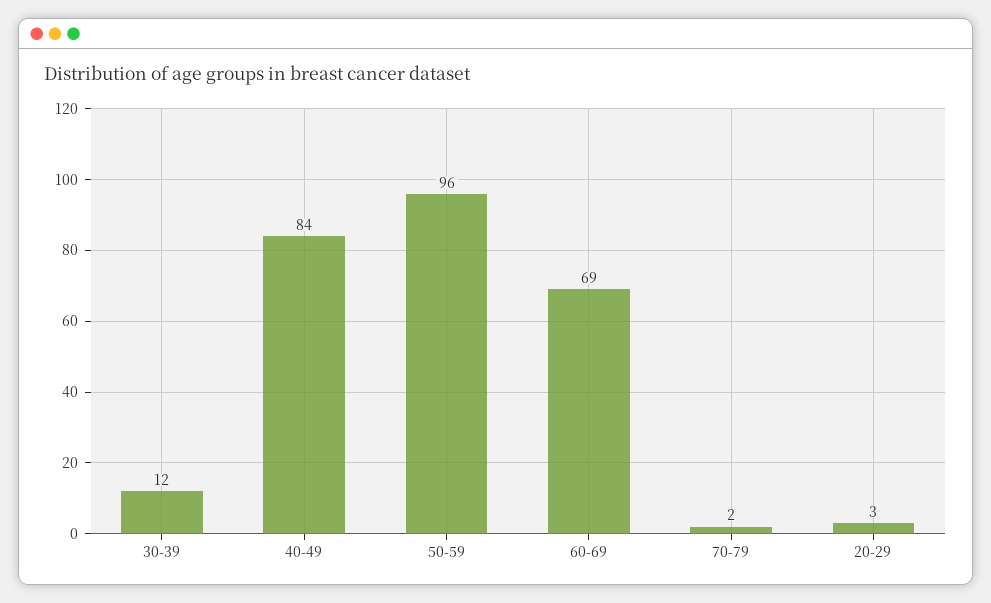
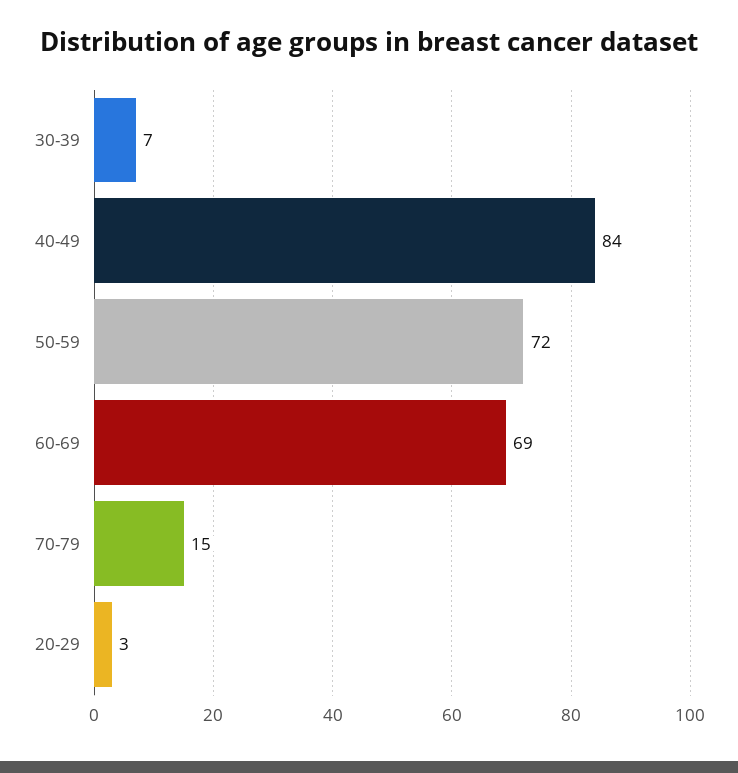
30-39: 12 -> 7
50-59: 96 -> 72
70-79: 2 -> 15

